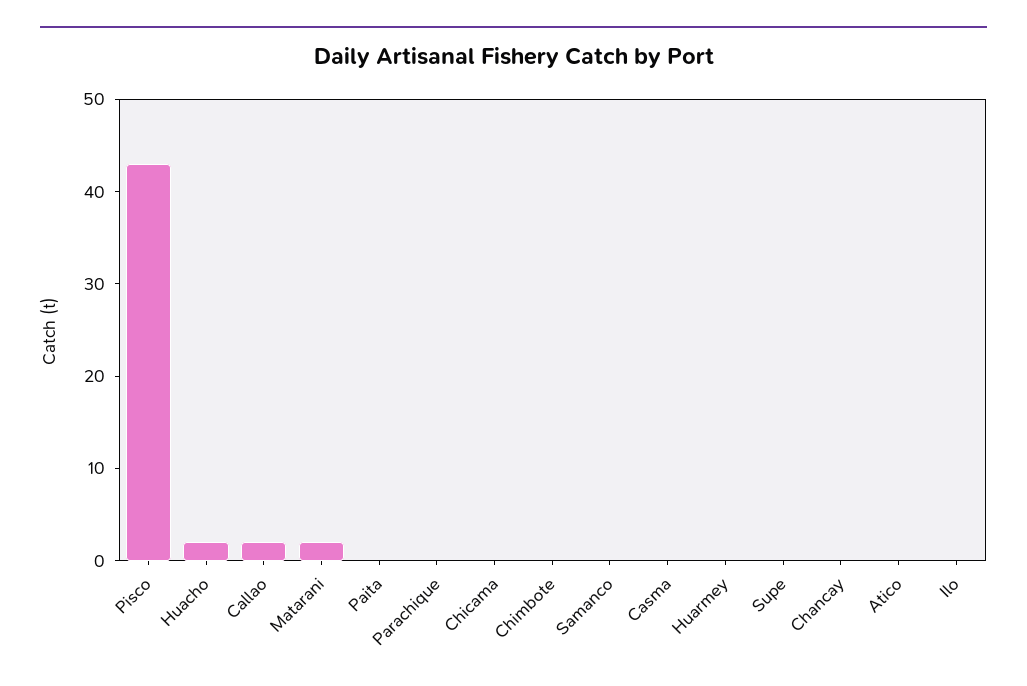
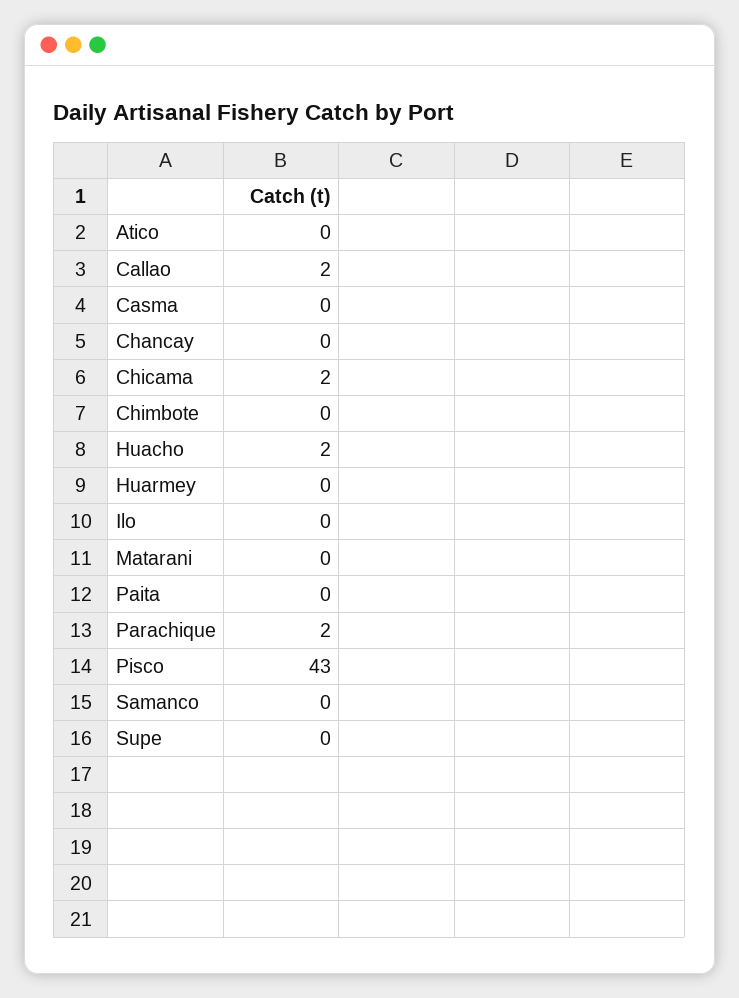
Matarani: 2 -> 0
Parachique: 0 -> 2
Chicama: 0 -> 2

